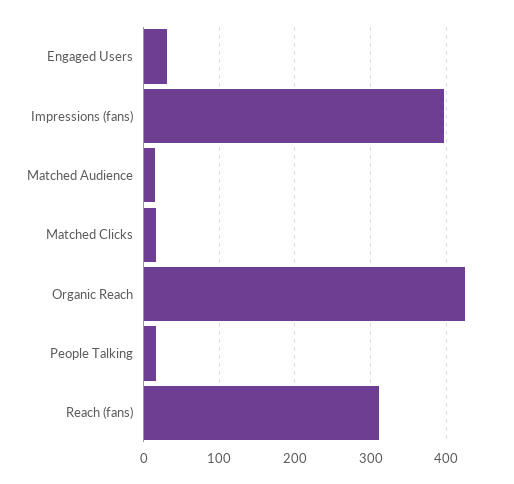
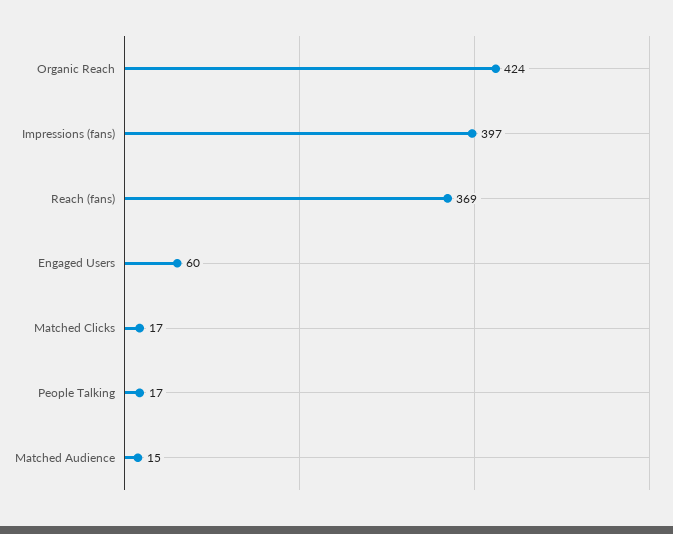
Engaged Users: 30 -> 60
Reach (fans): 310 -> 369

